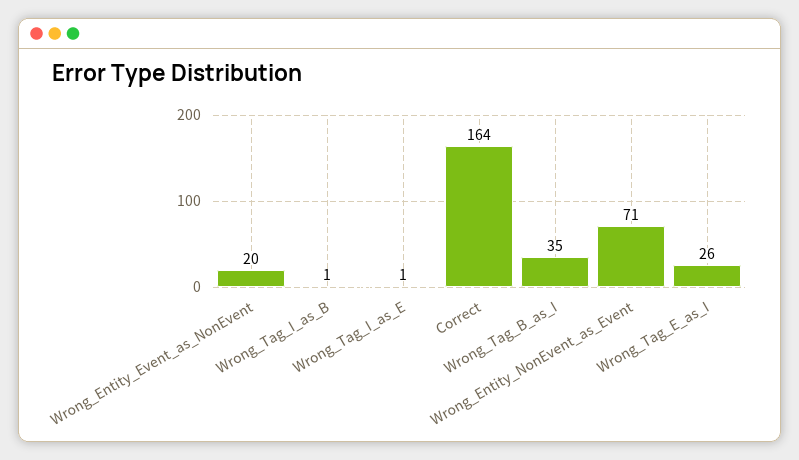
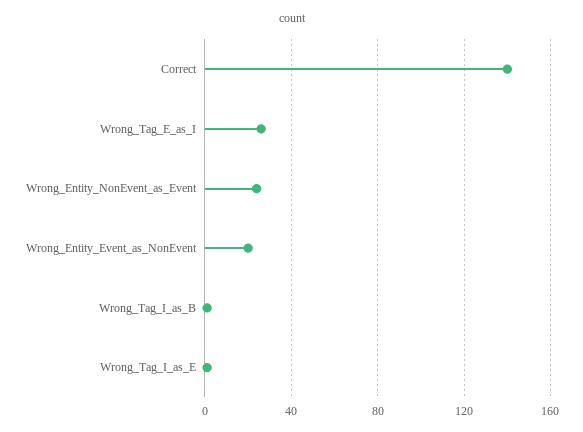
Correct: 164 -> 140
Wrong_Tag_B_as_I: 35 -> none
Wrong_Entity_NonEvent_as_Event: 71 -> 25

